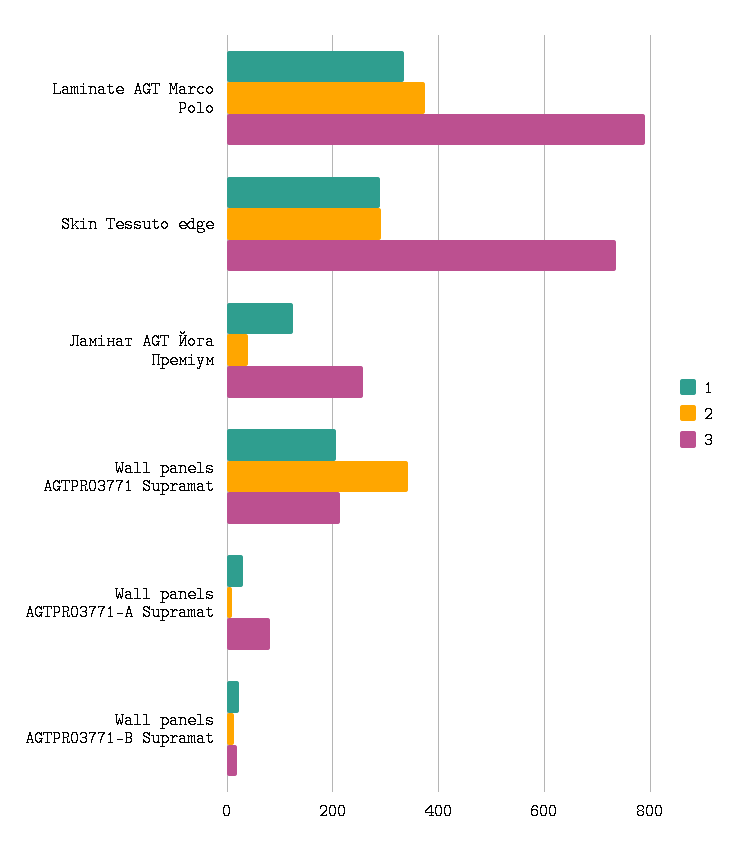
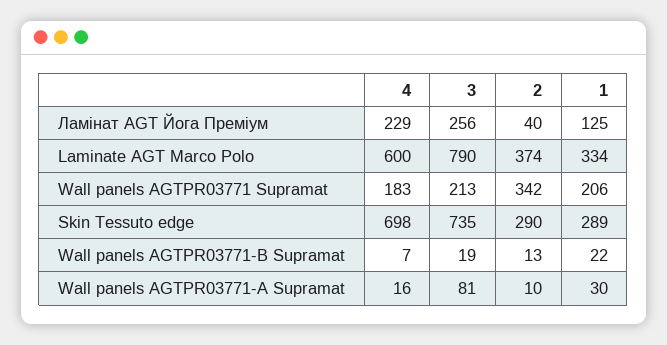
4, Ламінат AGT Йога Преміум: none -> 229
4, Laminate AGT Marco Polo: none -> 600
4, Wall panels AGTPR03771 Supramat: none -> 183
4, Skin Tessuto edge: none -> 698
4, Wall panels AGTPR03771-B Supramat: none -> 7
4, Wall panels AGTPR03771-A Supramat: none -> 16

